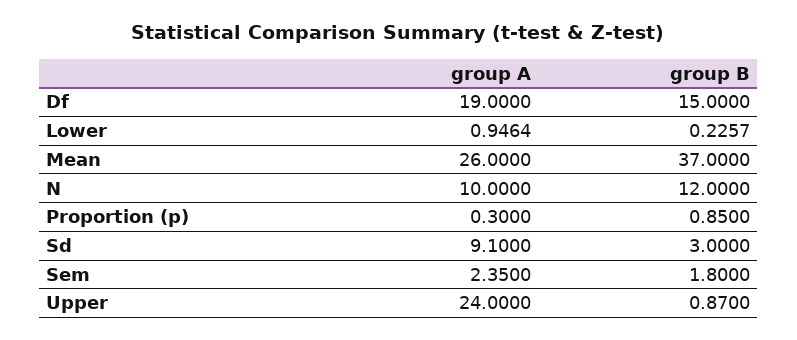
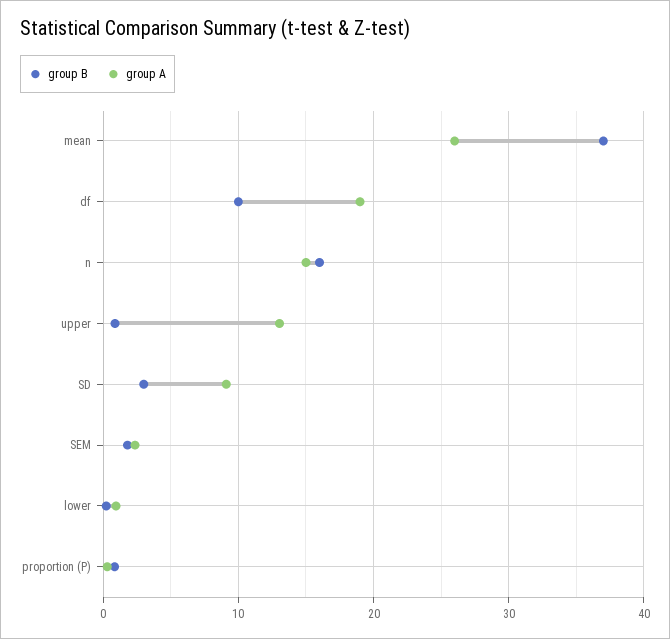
group B, Df: 15 -> 10
group A, N: 10 -> 15
group B, N: 12 -> 16
group A, Upper: 24 -> 13

